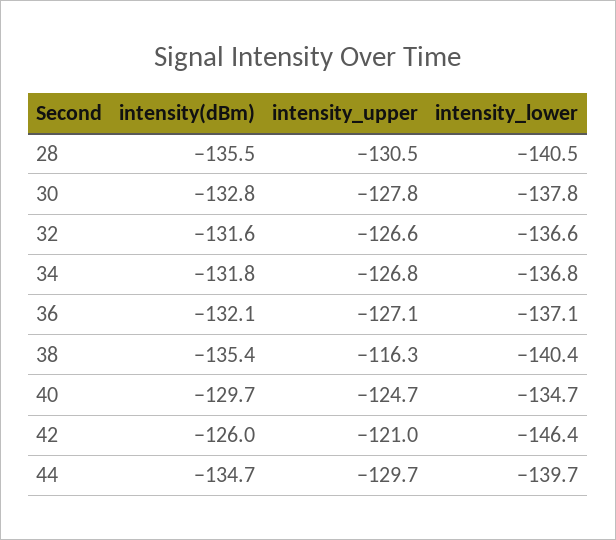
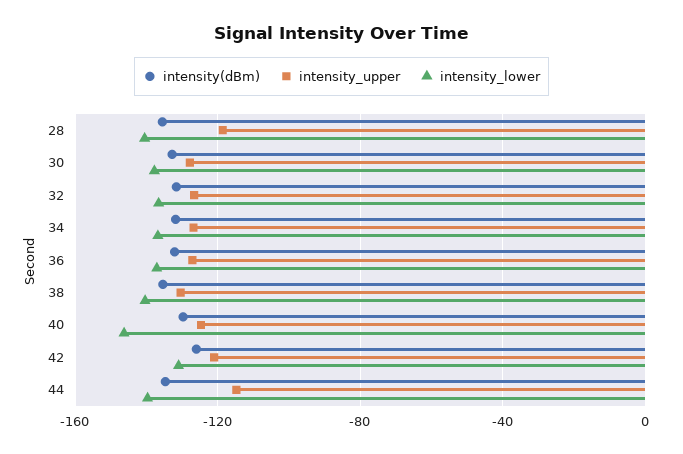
intensity_upper, 28: -130.5 -> -120
intensity_upper, 38: -116.3 -> -130
intensity_lower, 40: -134.7 -> -145
intensity_lower, 42: -146.4 -> -130
intensity_upper, 44: -129.7 -> -115

